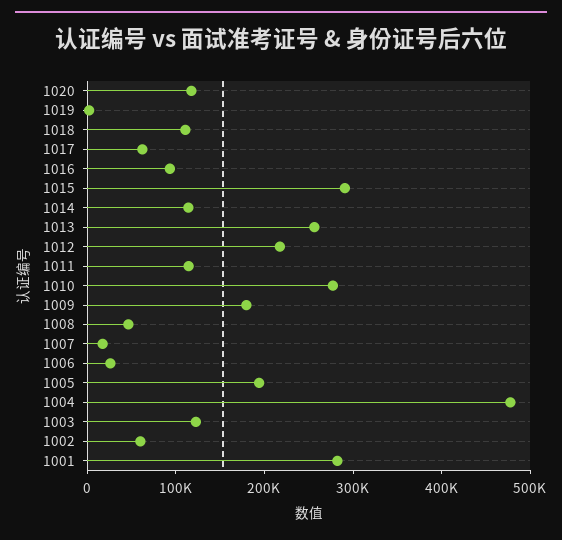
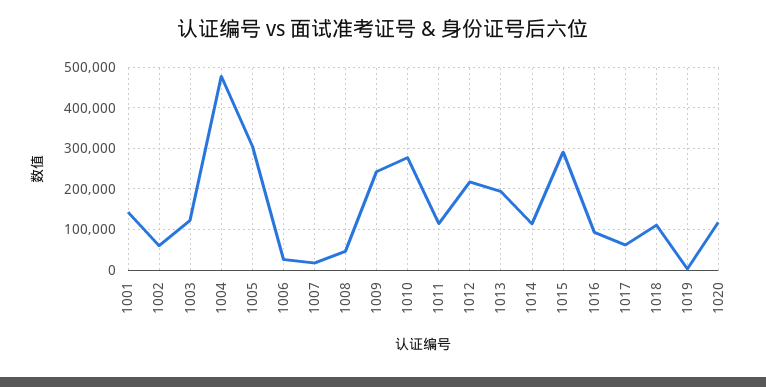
1013: 260000 -> 200000
1009: 180000 -> 240000
1005: 200000 -> 300000
1001: 280000 -> 140000

